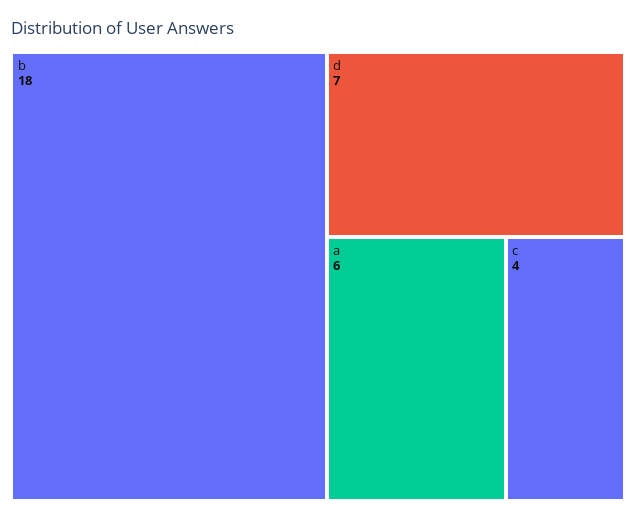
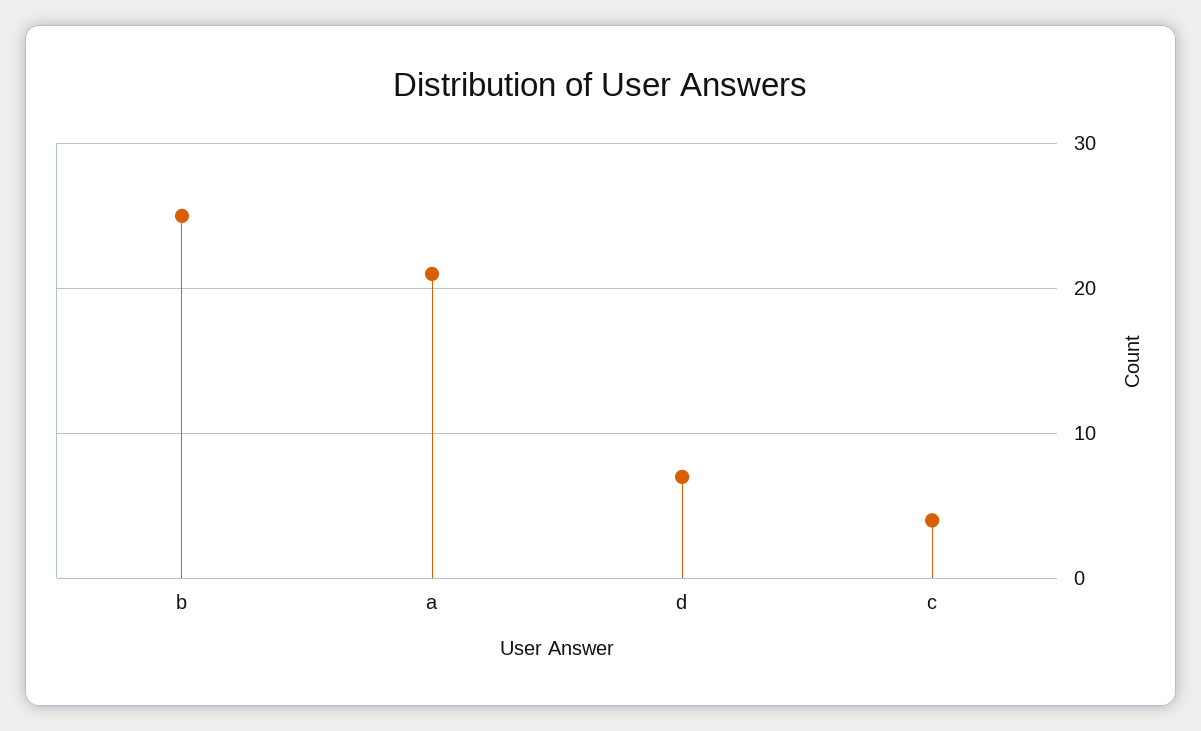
b: 18 -> 25
a: 6 -> 21

